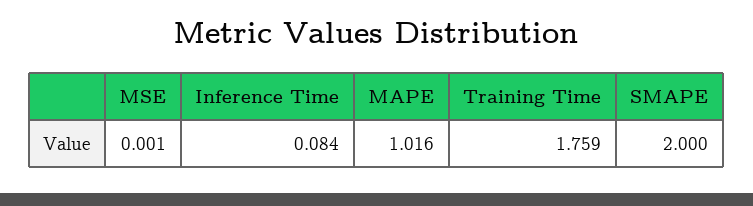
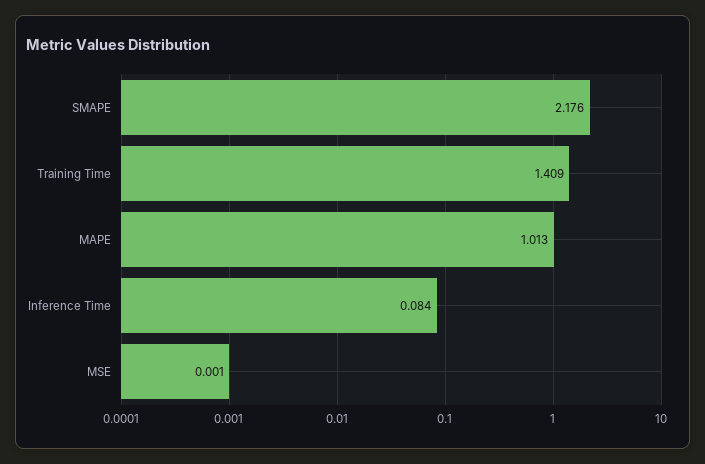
MAPE: 1.016 -> 1.013
Training Time: 1.759 -> 1.409
SMAPE: 2 -> 2.176

